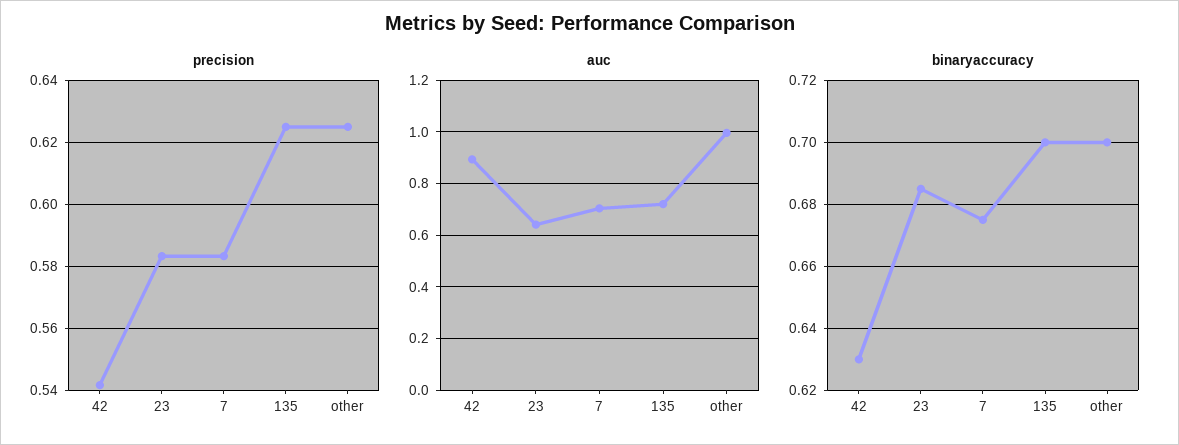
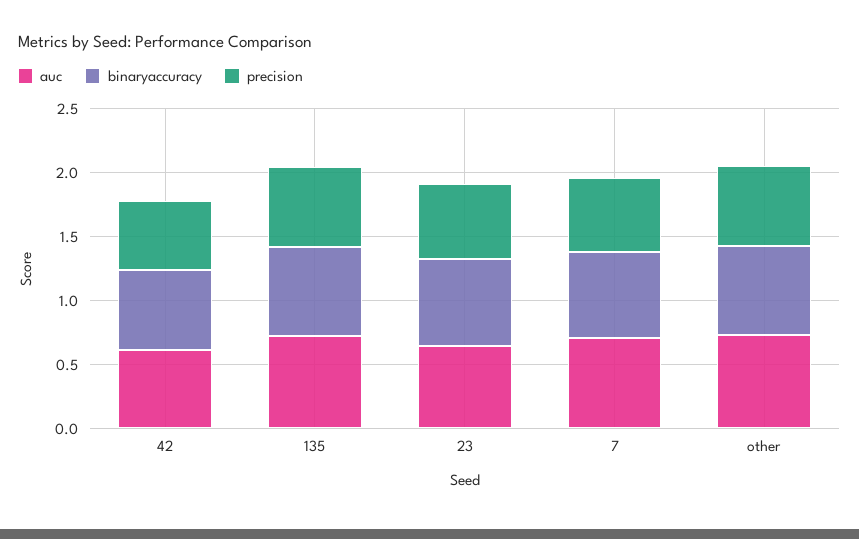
auc, 42: 0.9 -> 0.6
auc, other: 1 -> 0.7

